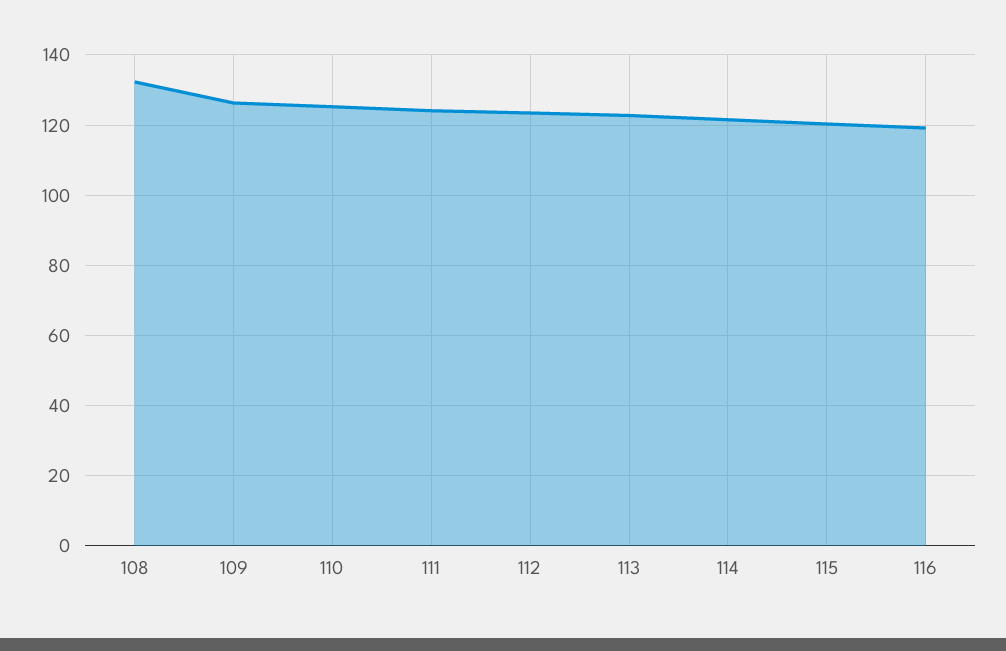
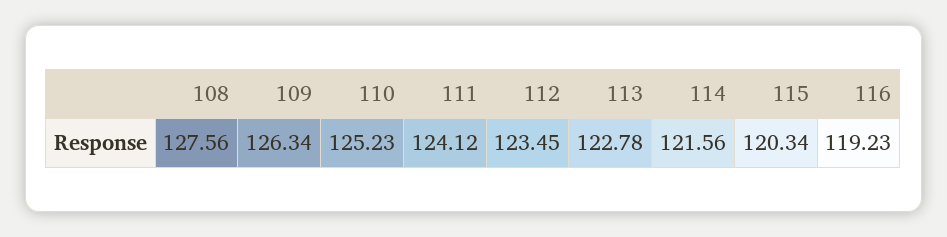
108: 132 -> 127.56

